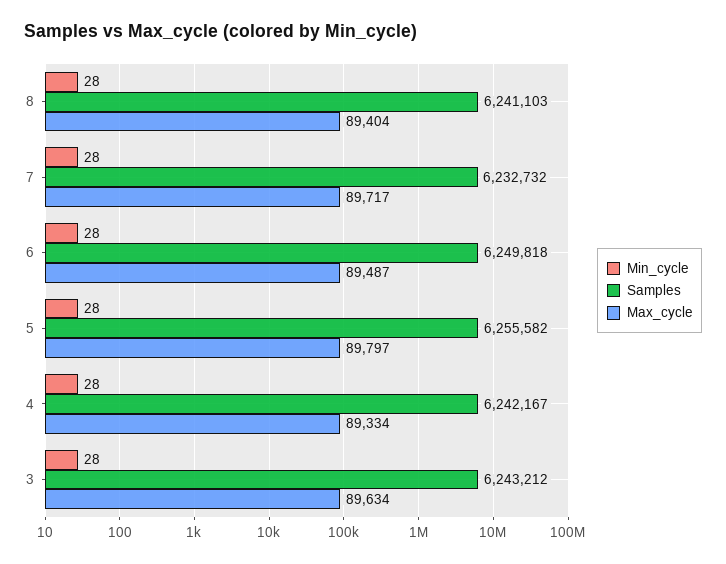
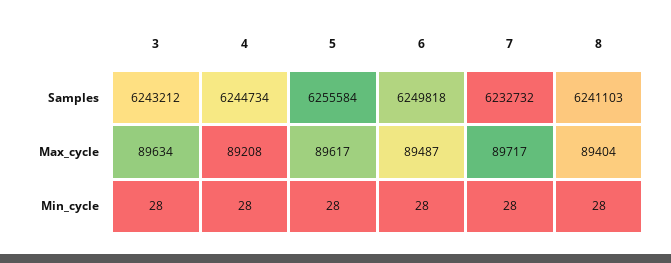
Samples, 5: 6255582 -> 6255584
Max_cycle, 5: 89797 -> 89617
Samples, 4: 6242167 -> 6244734
Max_cycle, 4: 89334 -> 89208

